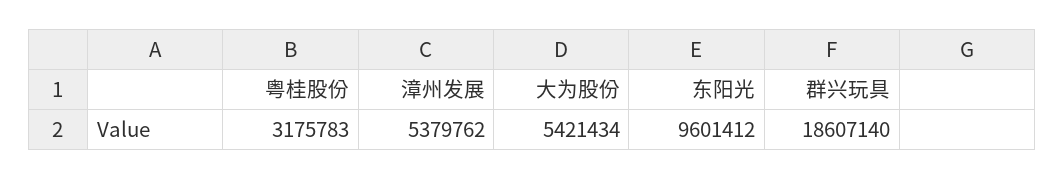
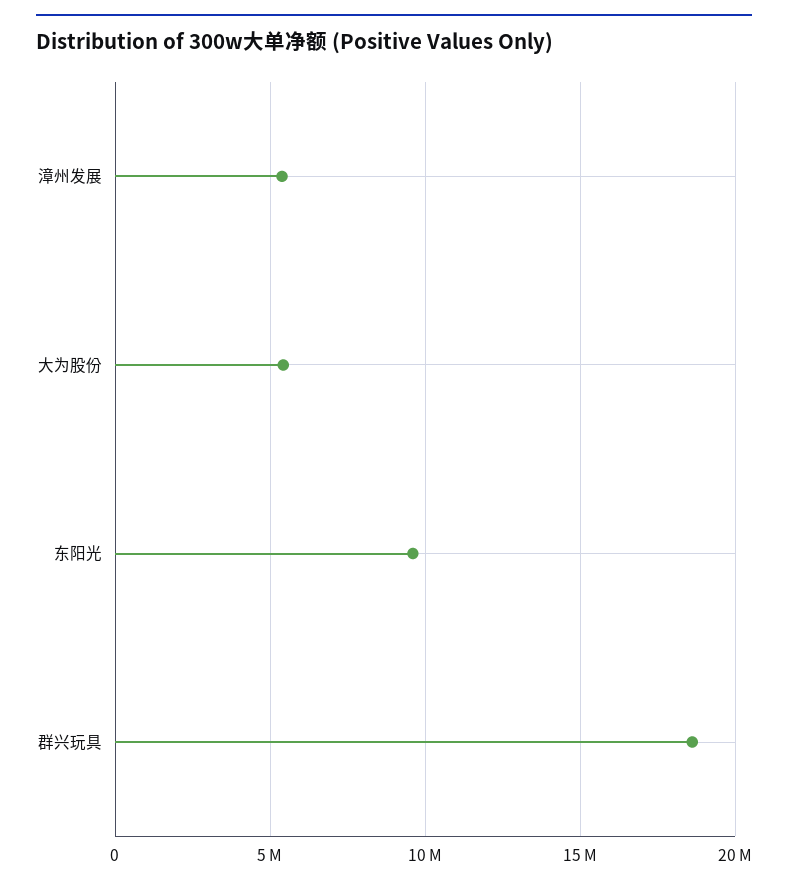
粤桂股份: 3175783 -> none

